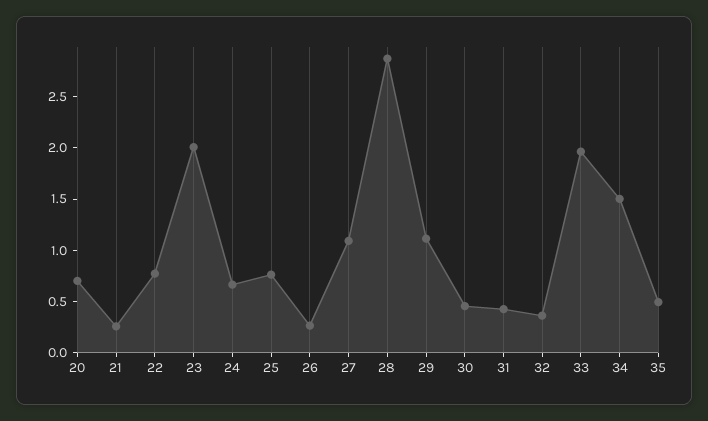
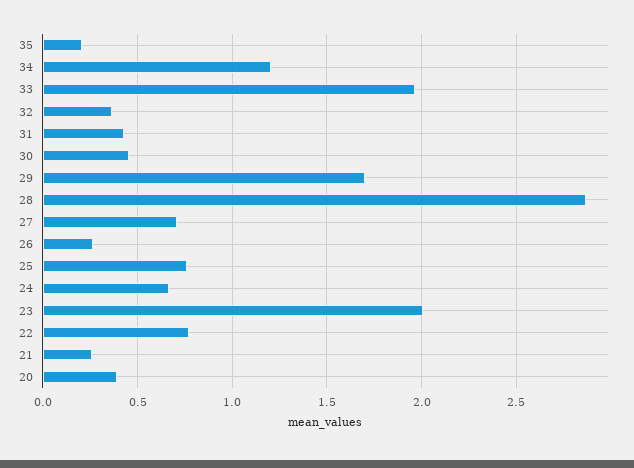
20: 0.7 -> 0.4
27: 1.1 -> 0.7
29: 1.1 -> 1.7
34: 1.5 -> 1.2
35: 0.5 -> 0.2

